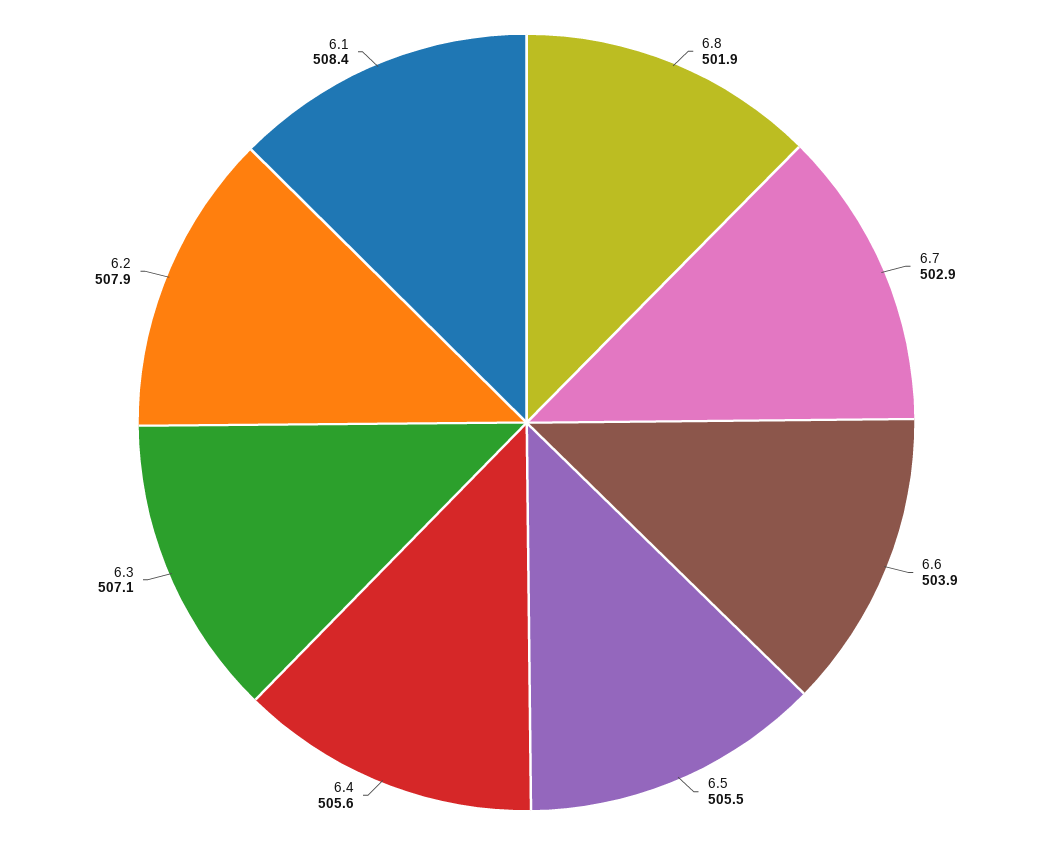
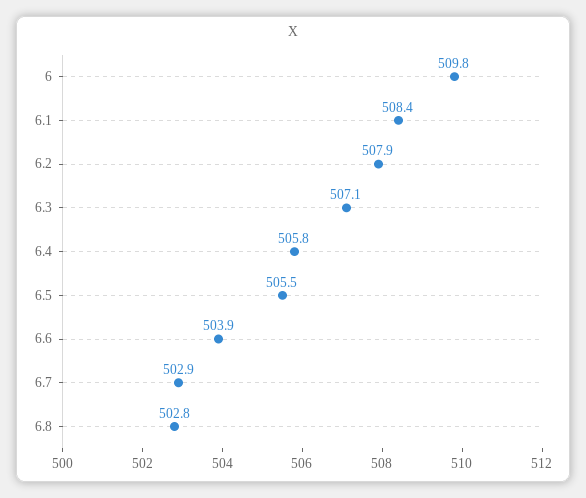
6.8: 501.9 -> 502.8
6.4: 505.6 -> 505.8
6: none -> 509.8

